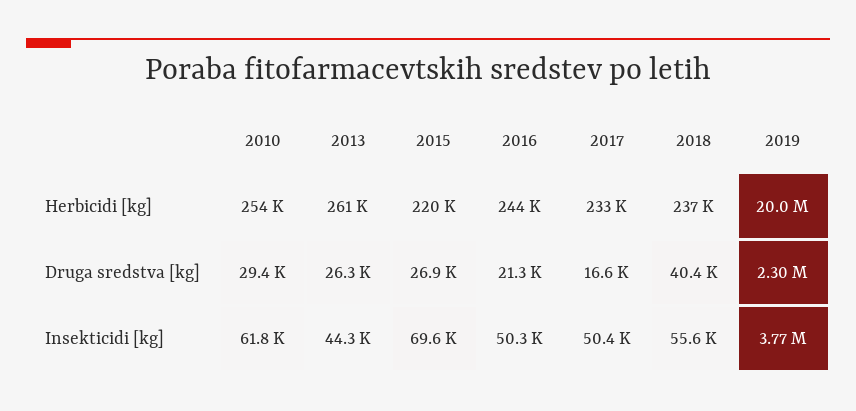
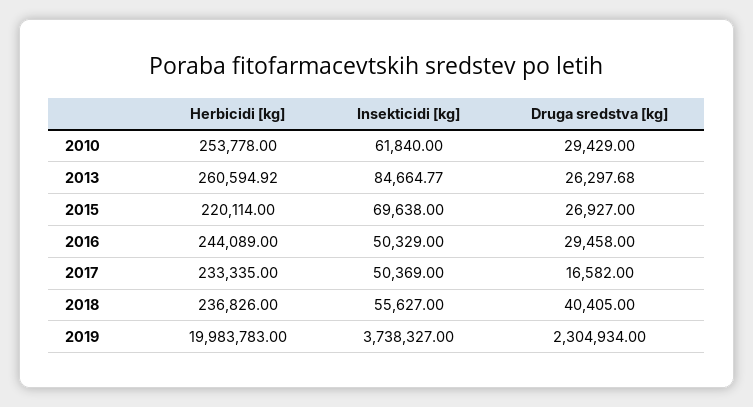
2016, Druga sredstva [kg]: 21300 -> 29458
2013, Insekticidi [kg]: 44300 -> 84664.77
2019, Insekticidi [kg]: 3770000 -> 3738327

